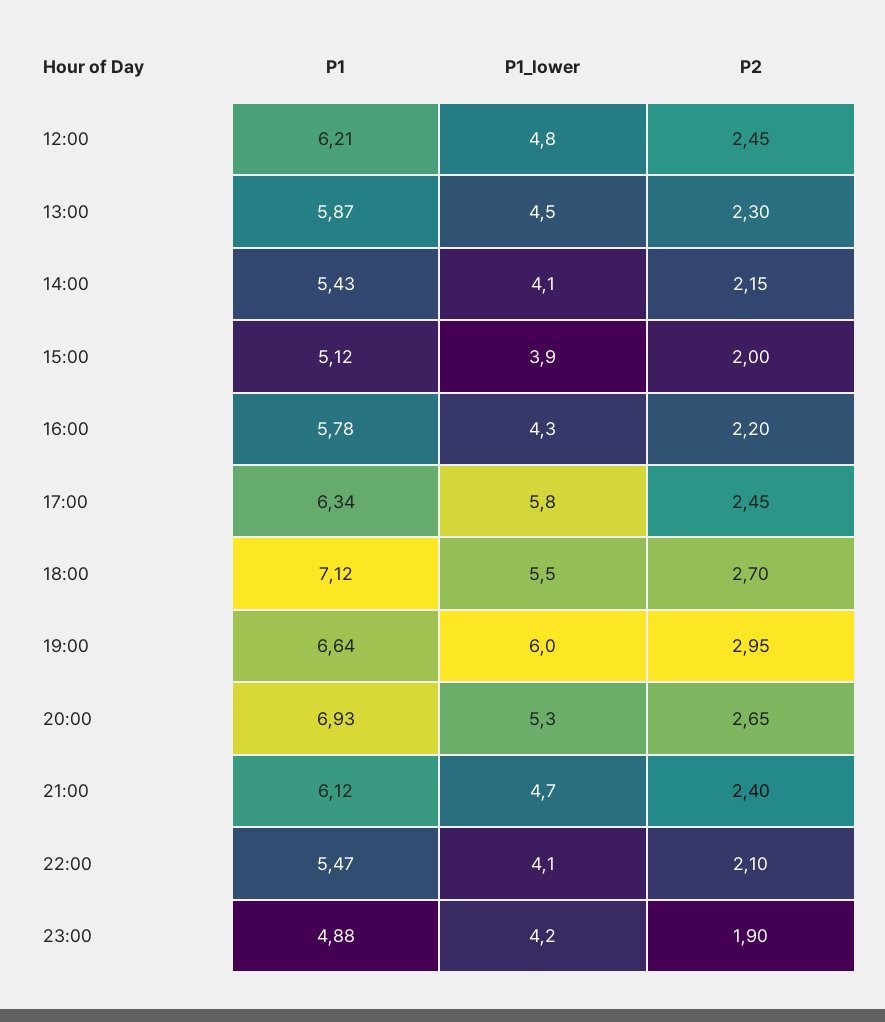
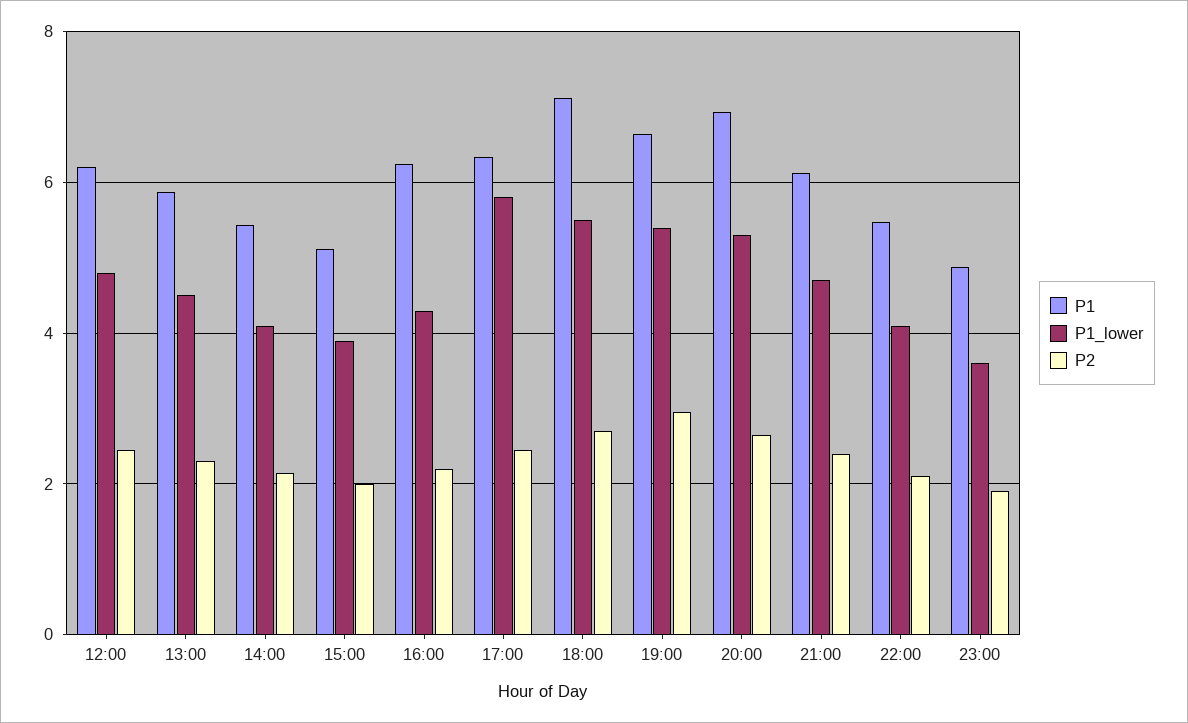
P1, 16:00: 5.78 -> 6.2
P1_lower, 19:00: 6 -> 5.4
P1_lower, 23:00: 4.2 -> 3.6

